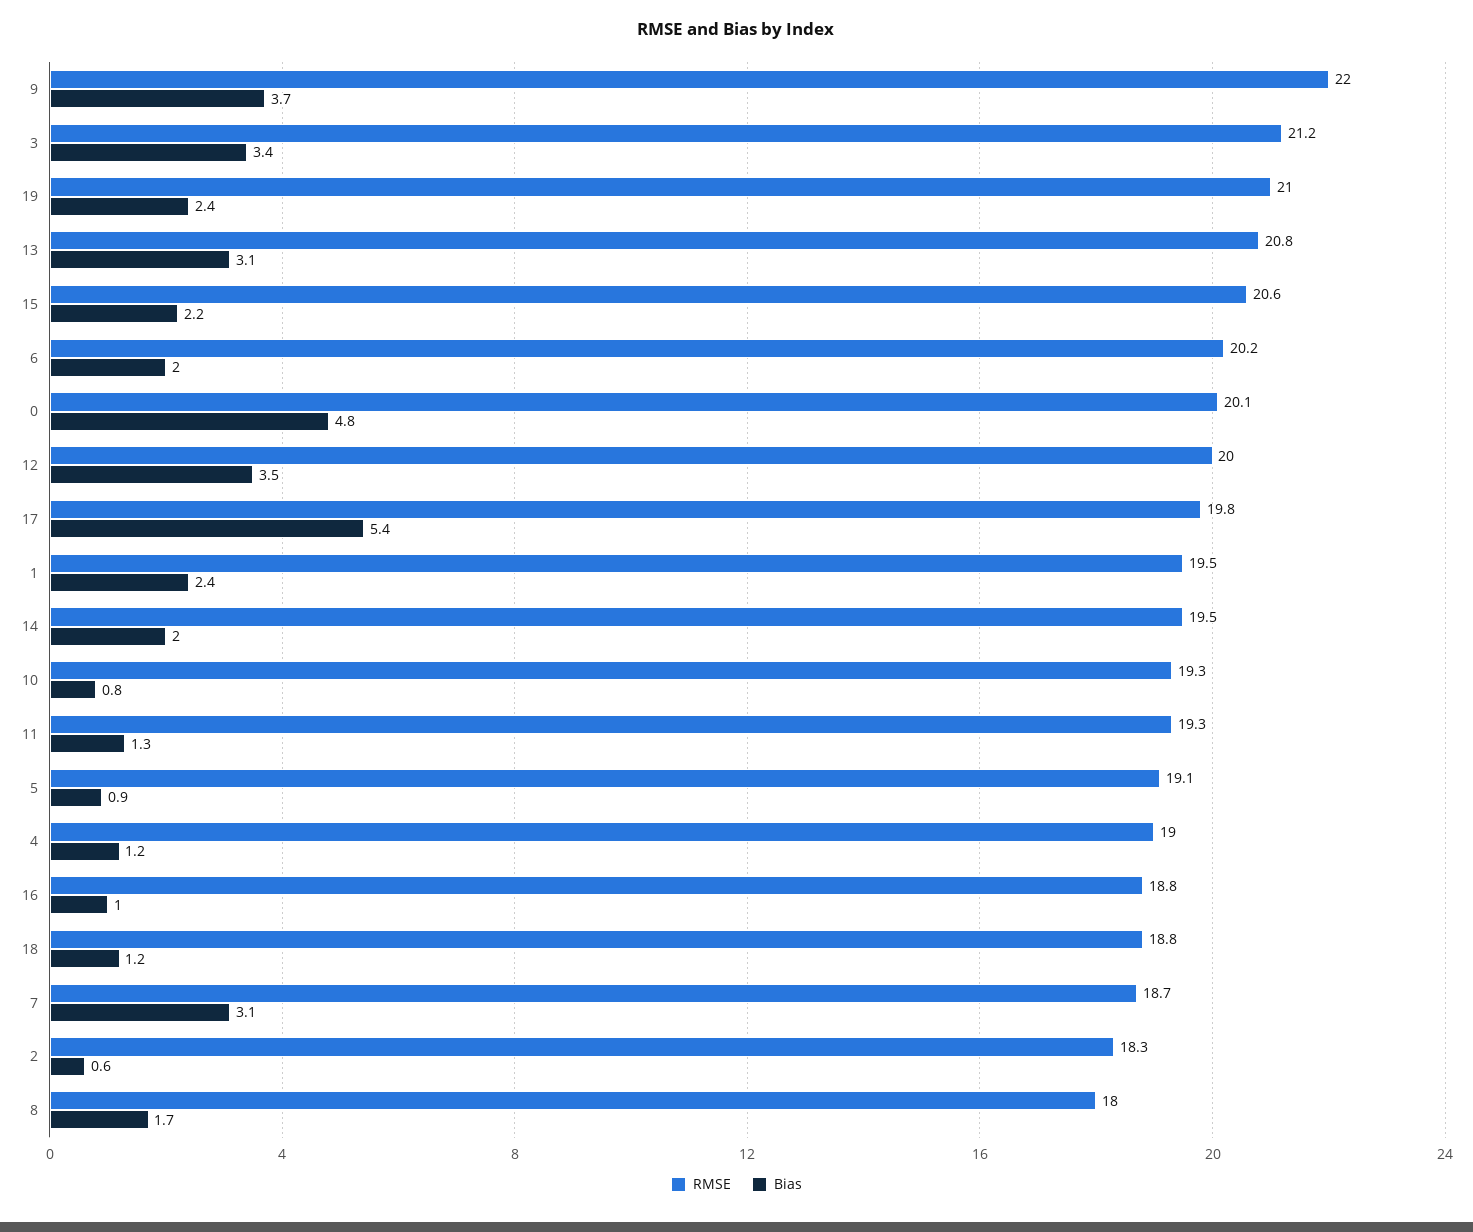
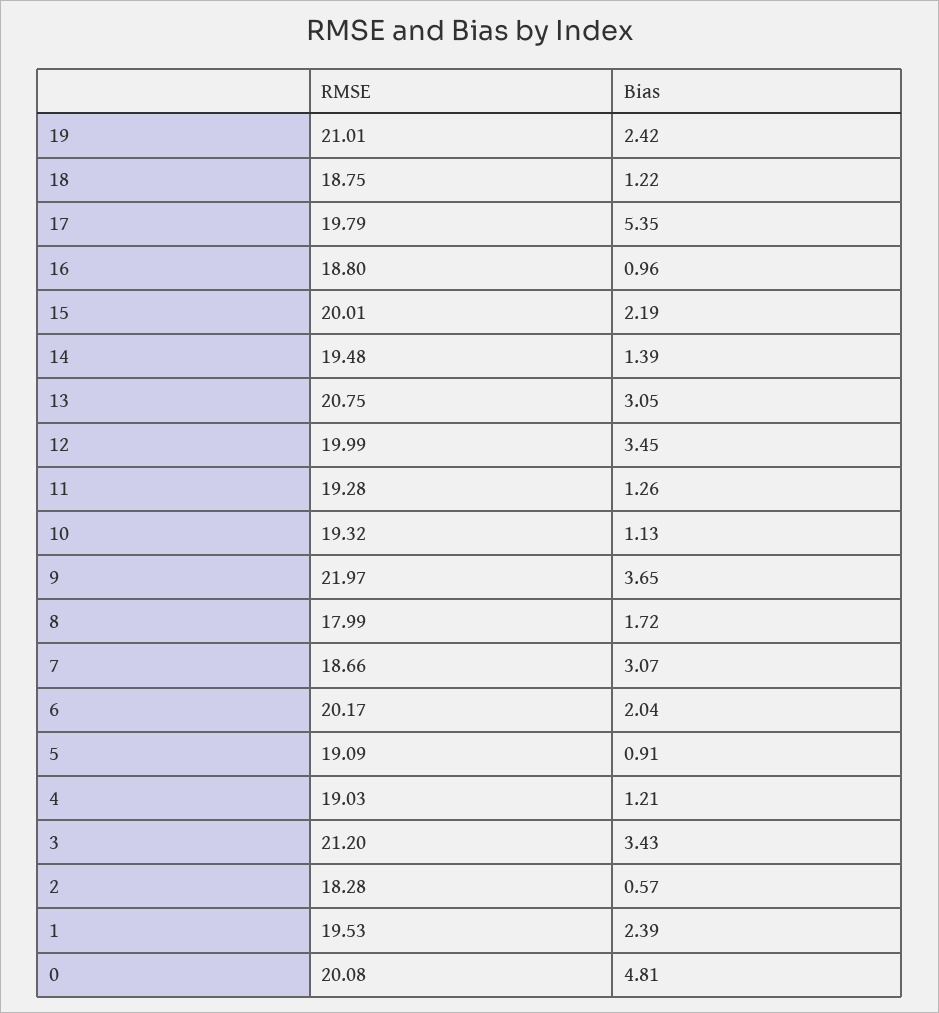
RMSE, 15: 20.6 -> 20.01
Bias, 14: 2 -> 1.39
Bias, 10: 0.8 -> 1.13

